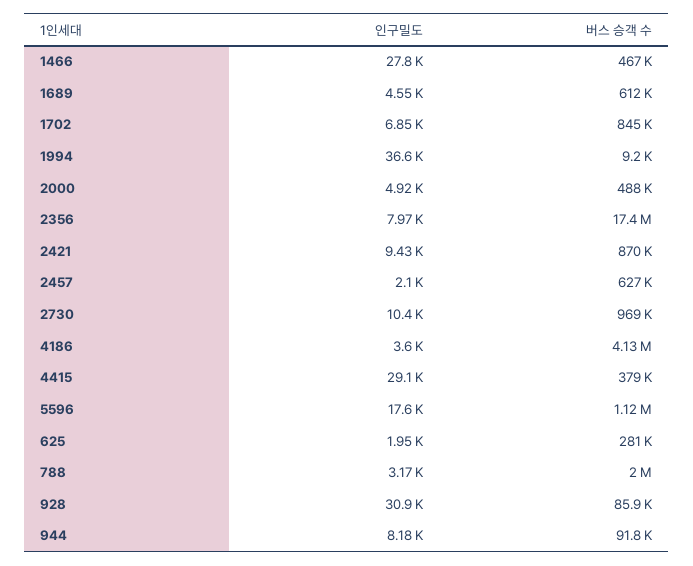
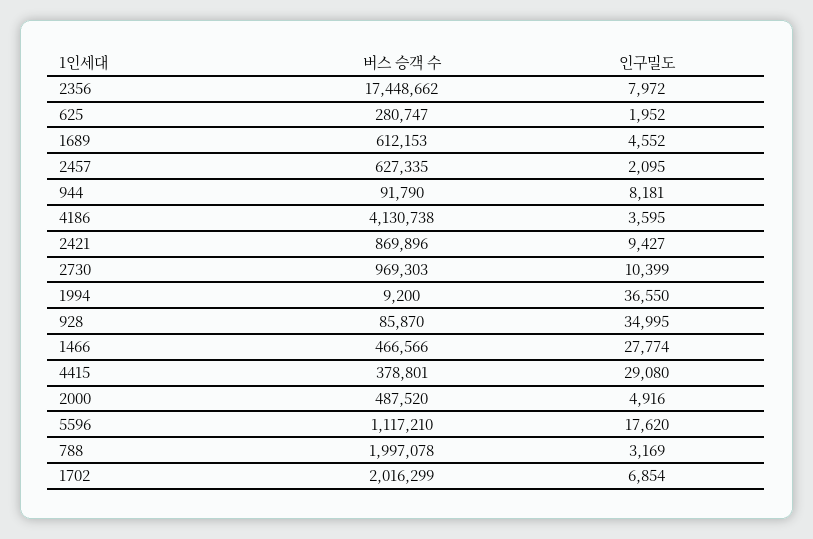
버스 승객 수, 1702: 845000 -> 2016299
인구밀도, 928: 30900 -> 34995

